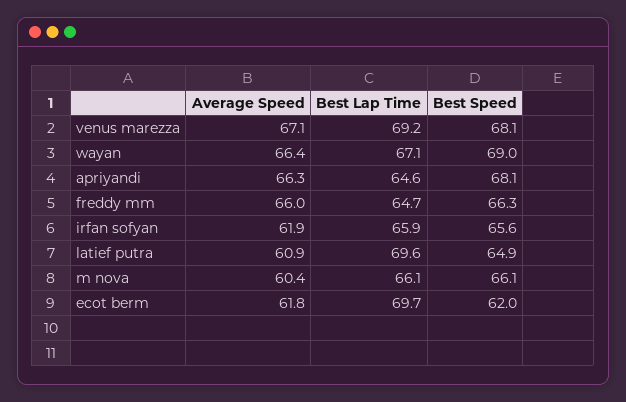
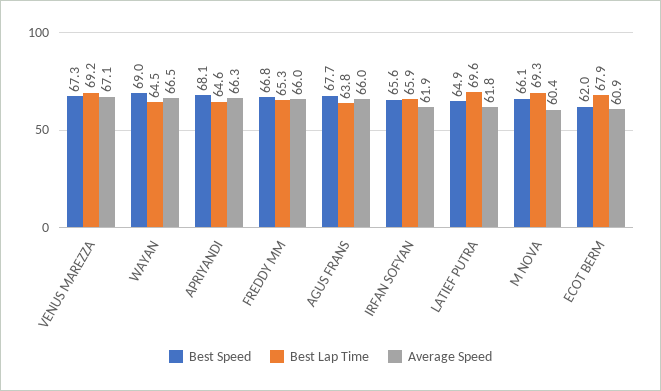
Best Speed, venus marezza: 68.1 -> 67.3
Average Speed, wayan: 66.4 -> 66.5
Best Lap Time, wayan: 67.1 -> 64.5
Best Lap Time, freddy mm: 64.7 -> 65.3
Best Speed, freddy mm: 66.3 -> 66.8
Average Speed, latief putra: 60.9 -> 61.8
Best Lap Time, m nova: 66.1 -> 69.3
Average Speed, ecot berm: 61.8 -> 60.9
Best Lap Time, ecot berm: 69.7 -> 67.9
Best Speed, AGUS FRANS: none -> 67.7
Best Lap Time, AGUS FRANS: none -> 63.8
Average Speed, AGUS FRANS: none -> 66

